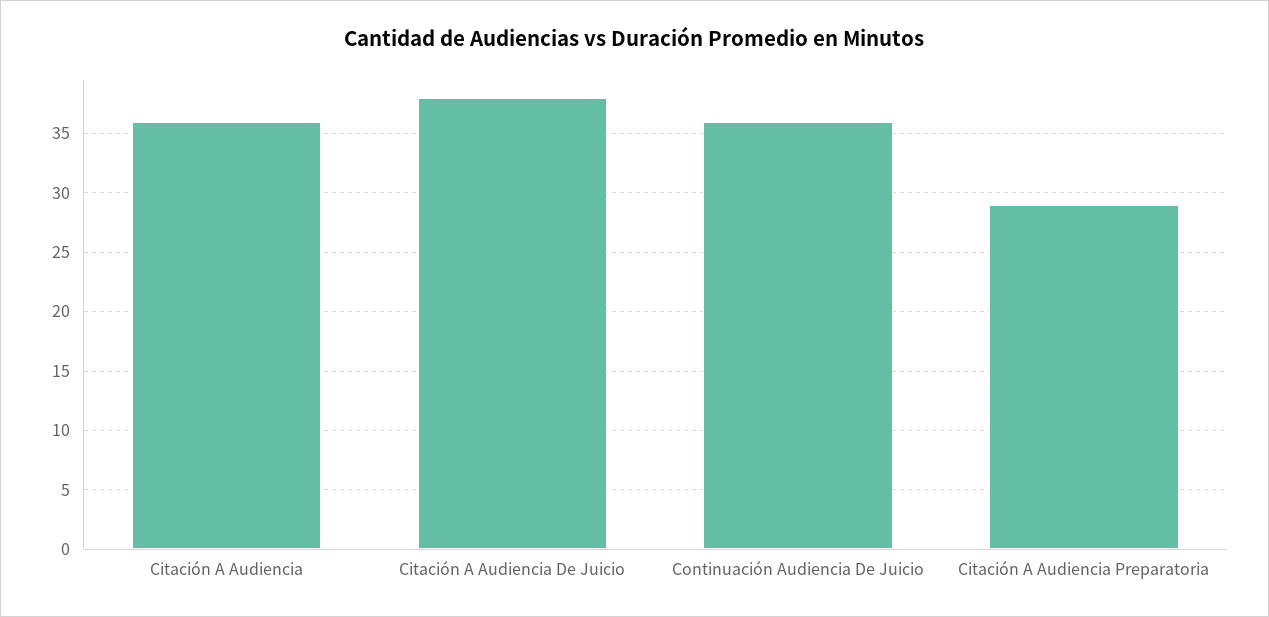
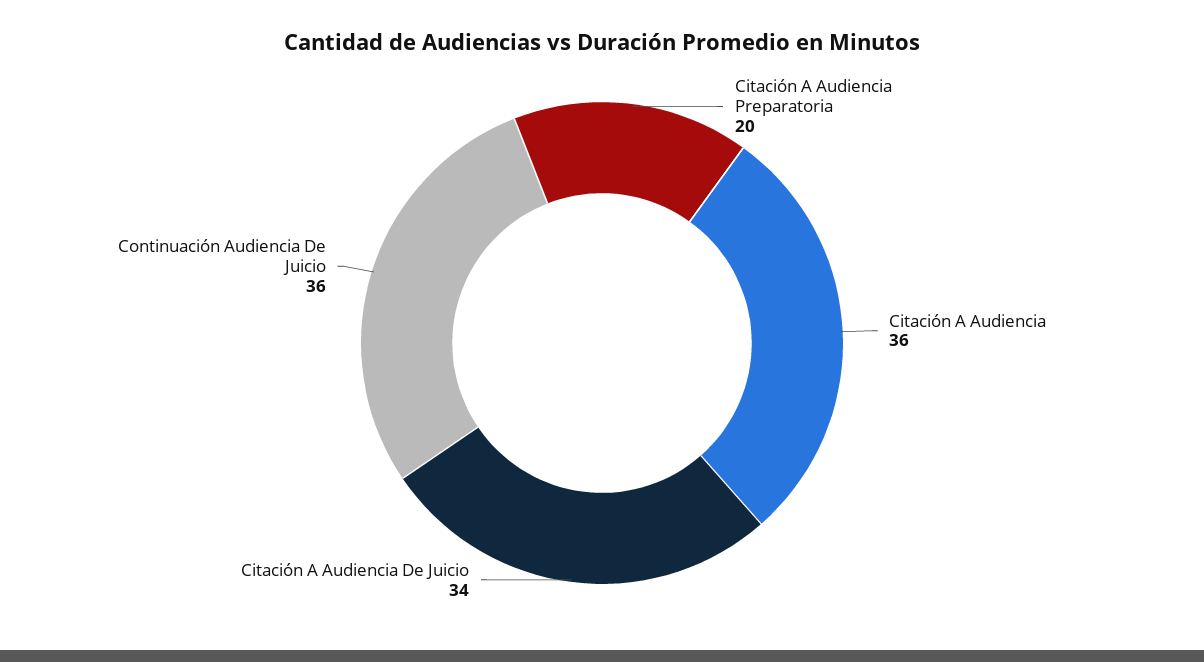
Citación A Audiencia De Juicio: 38 -> 34
Citación A Audiencia Preparatoria: 29 -> 20

